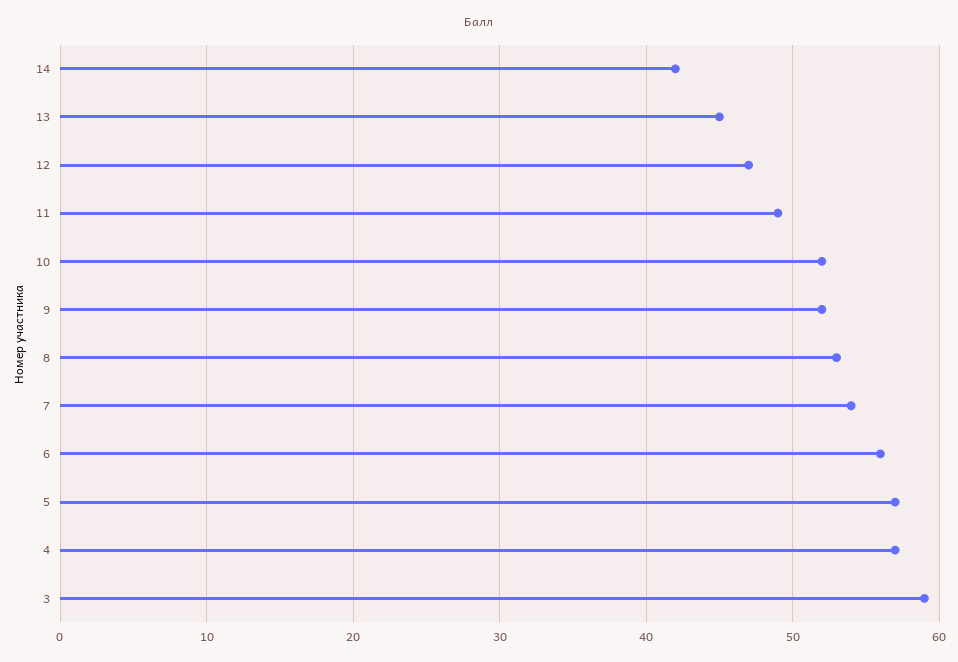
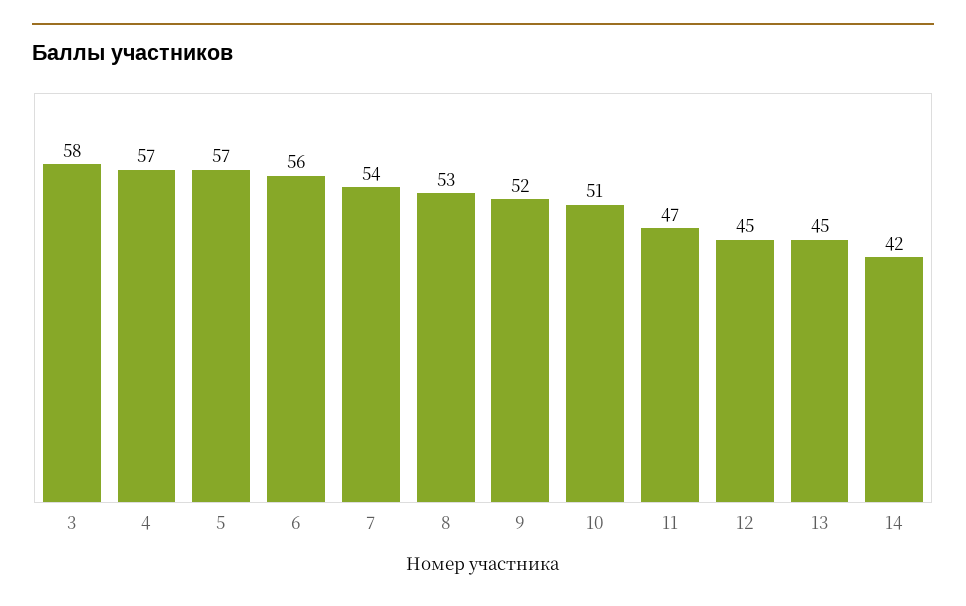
12: 47 -> 45
11: 49 -> 47
10: 52 -> 51
3: 59 -> 58

